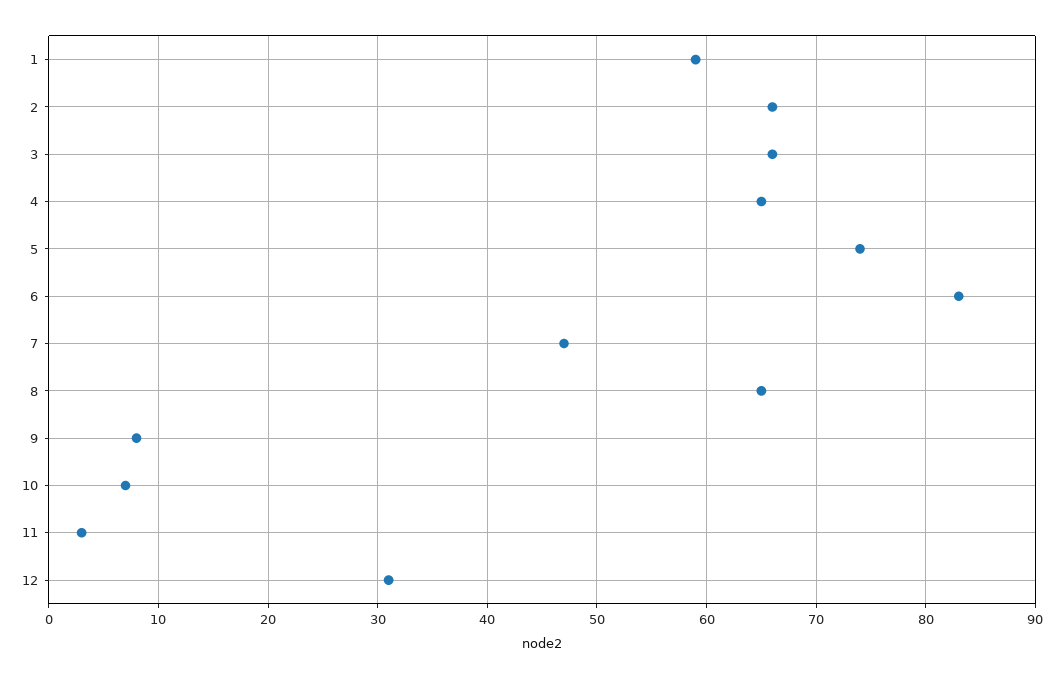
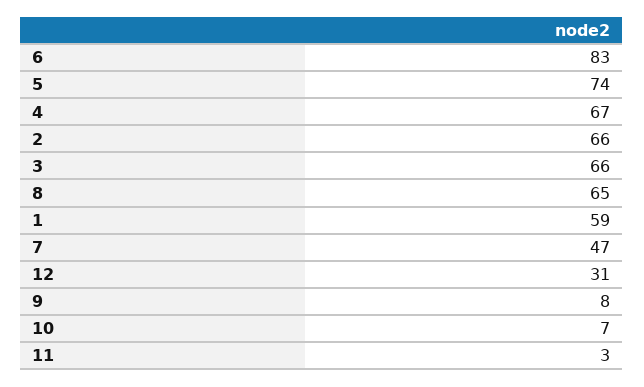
4: 65 -> 67

